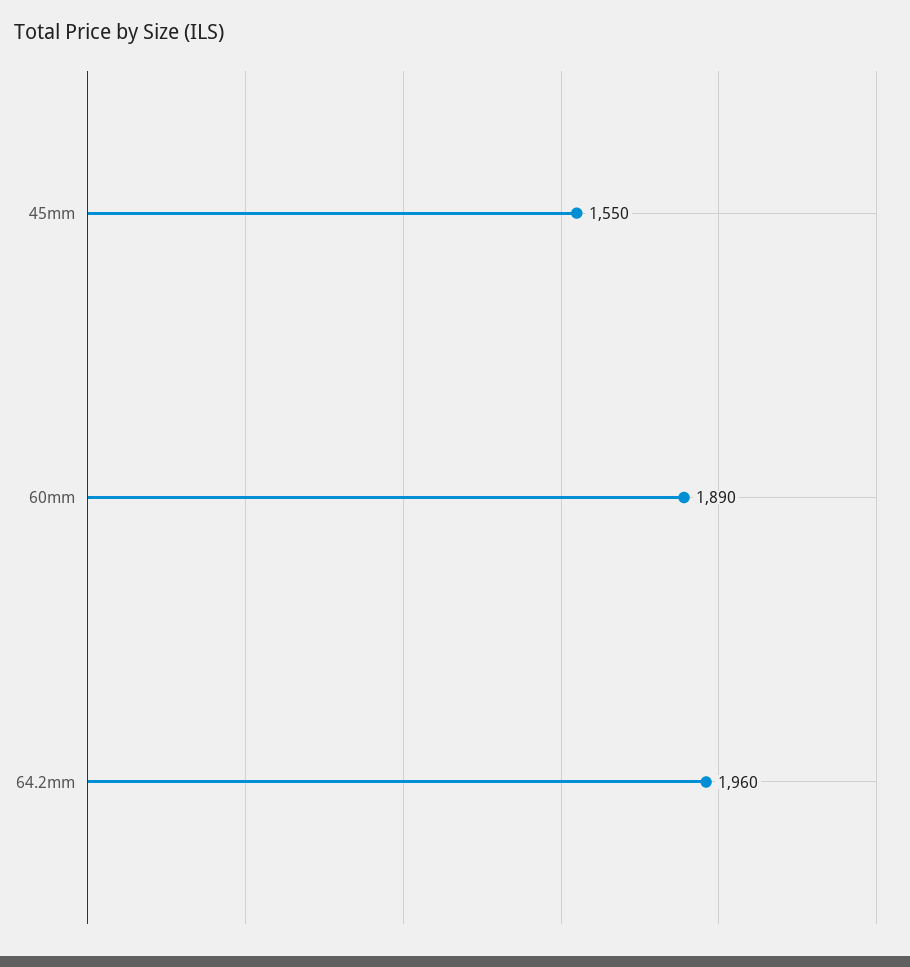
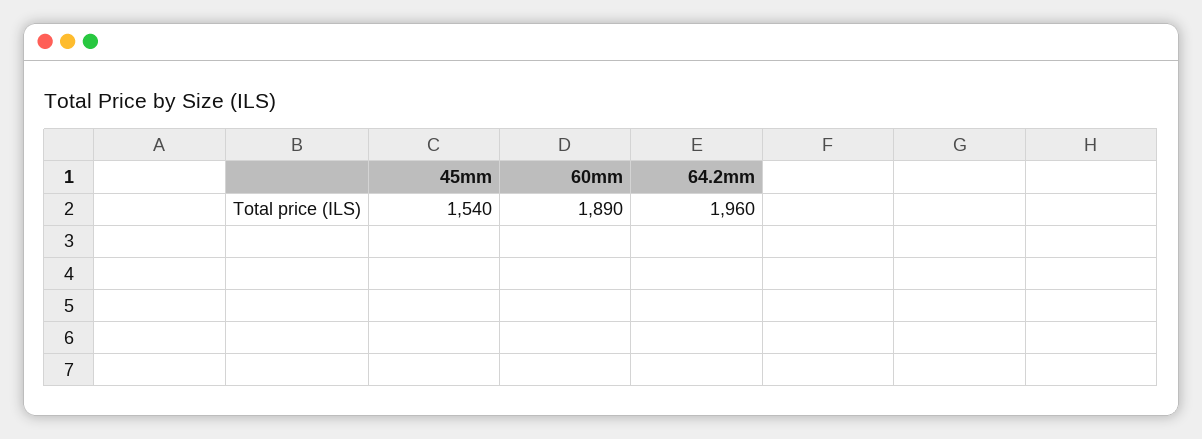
45mm: 1550 -> 1540

